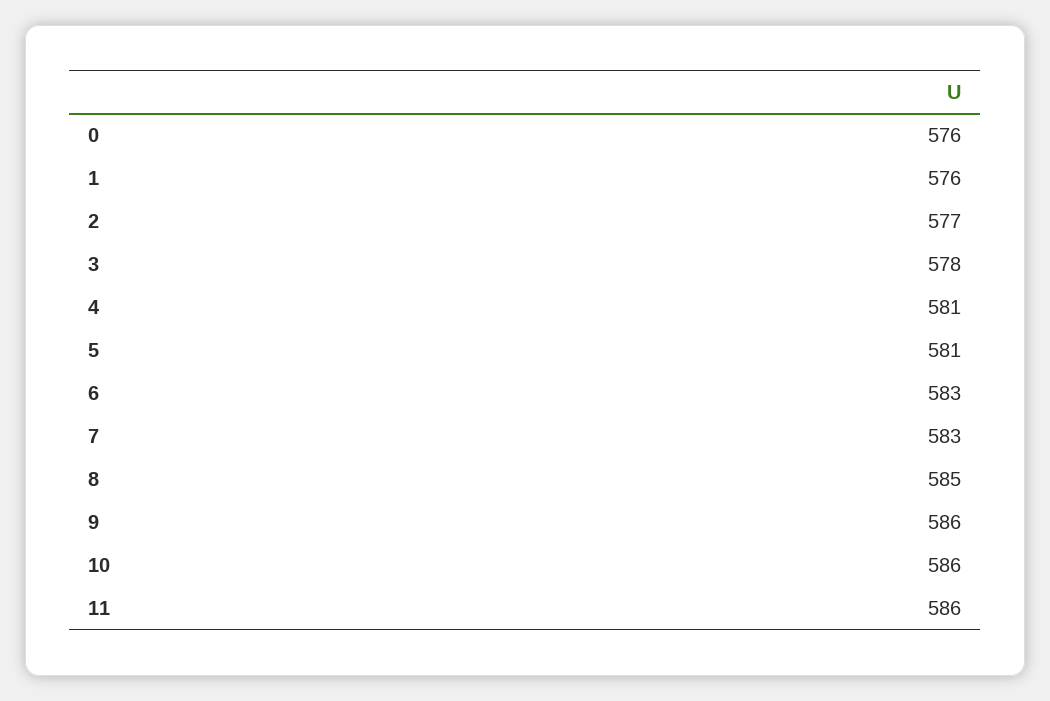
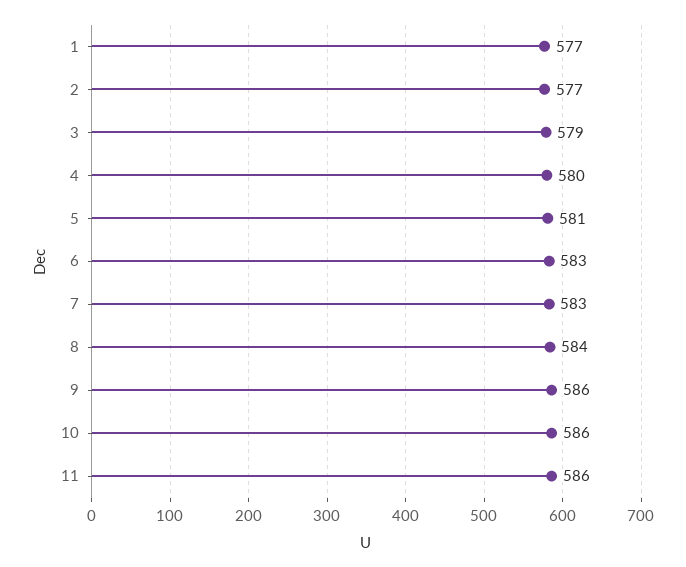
0: 576 -> none
1: 576 -> 577
3: 578 -> 579
4: 581 -> 580
8: 585 -> 584

